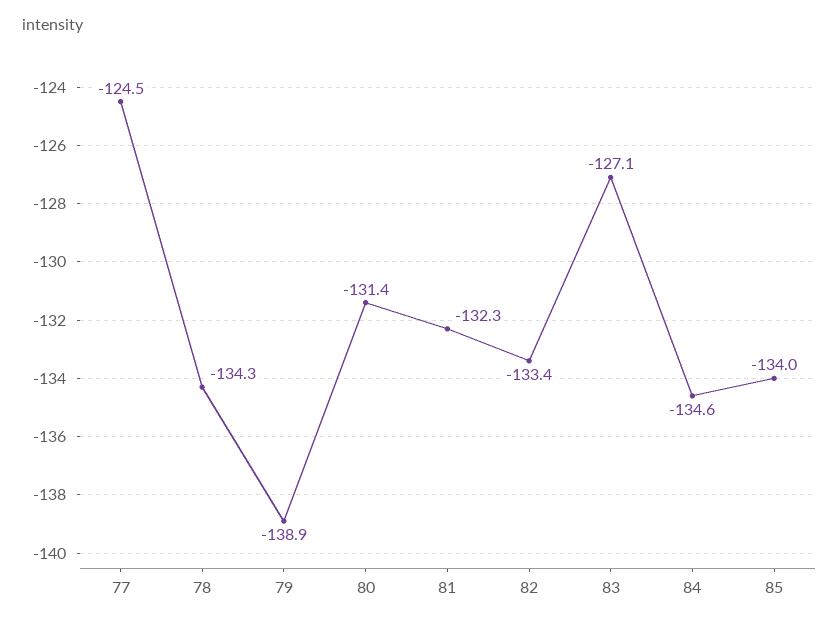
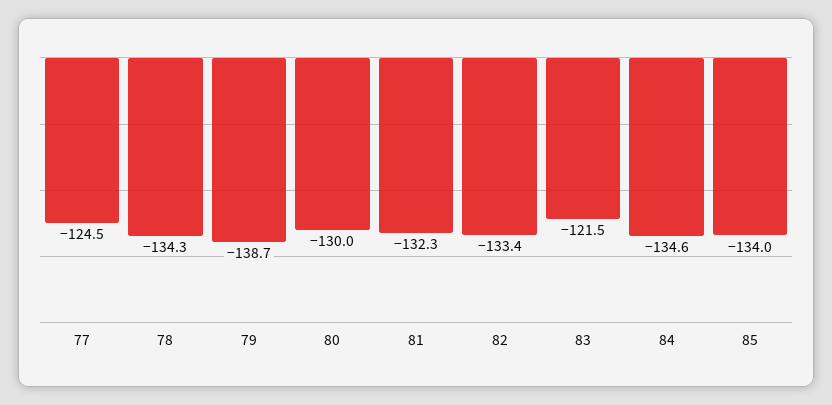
79: -138.9 -> -138.7
80: -131.4 -> -130
83: -127.1 -> -121.5

